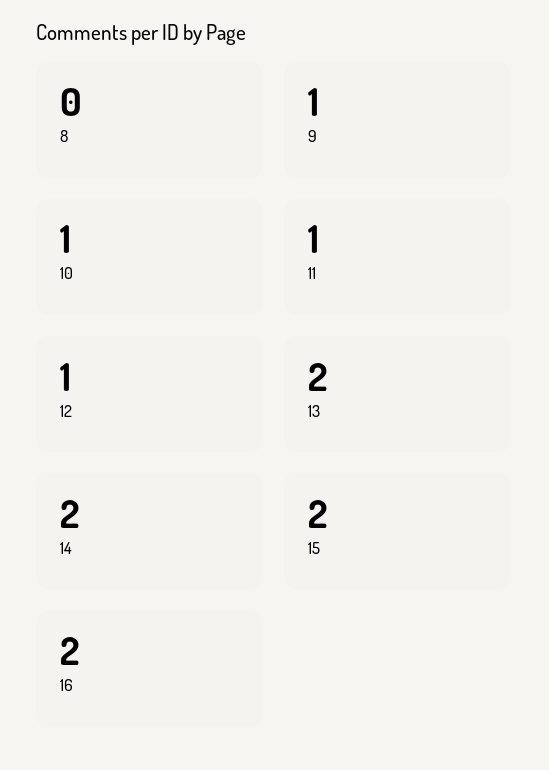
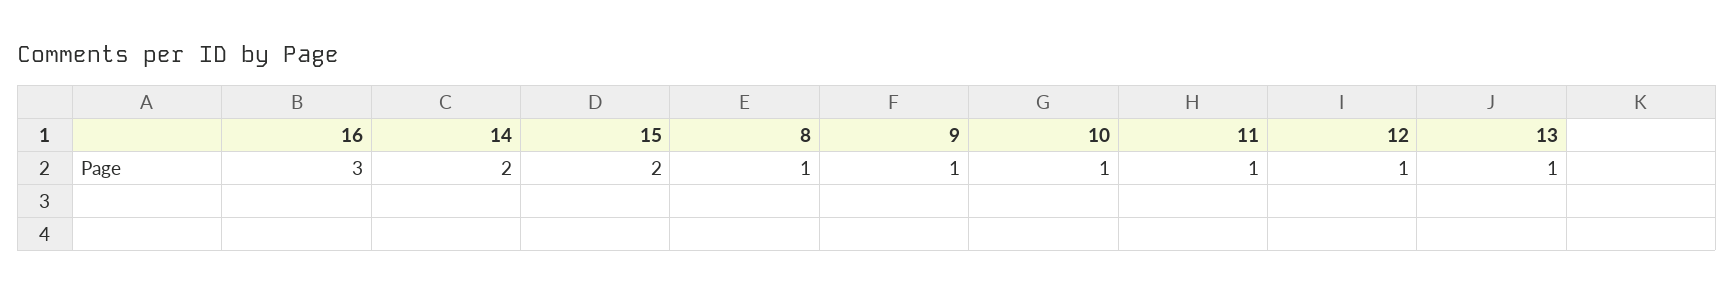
8: 0 -> 1
13: 2 -> 1
16: 2 -> 3

